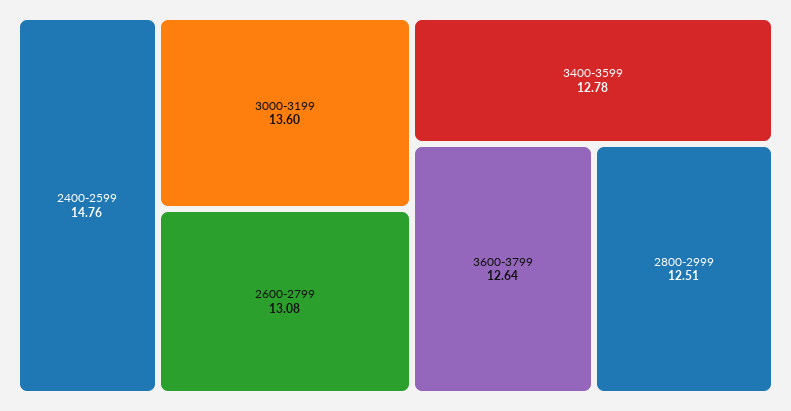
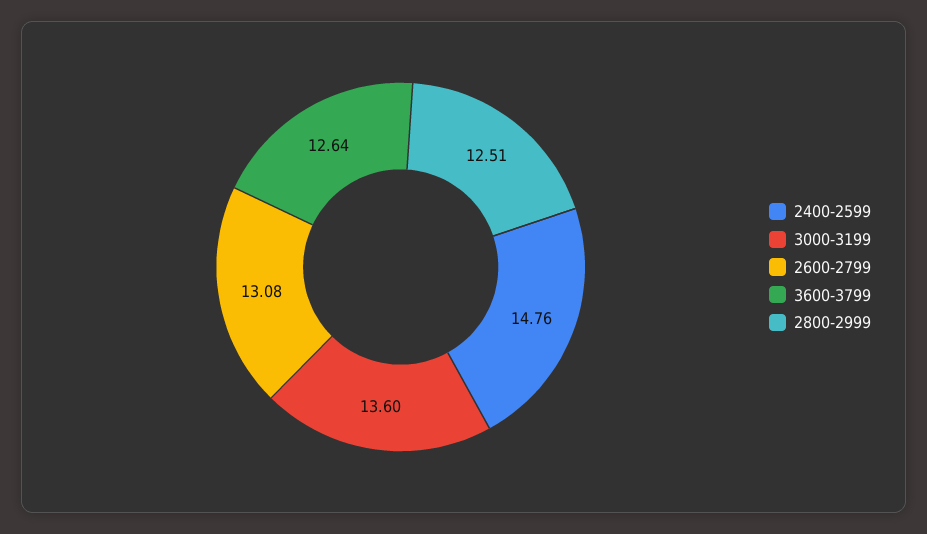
3400-3599: 12.78 -> none

